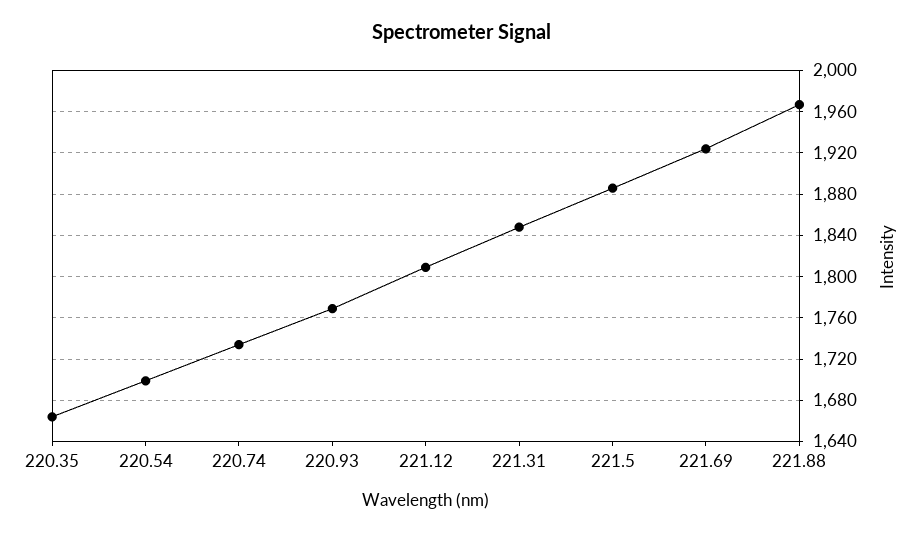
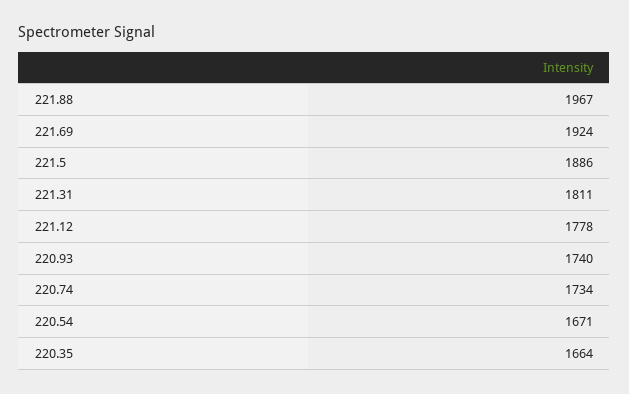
220.54: 1700 -> 1671
220.93: 1770 -> 1740
221.12: 1810 -> 1778
221.31: 1850 -> 1811

